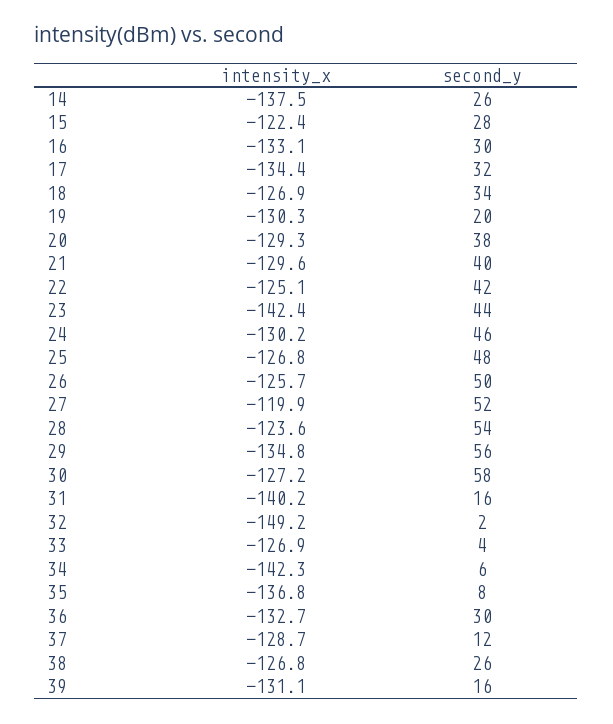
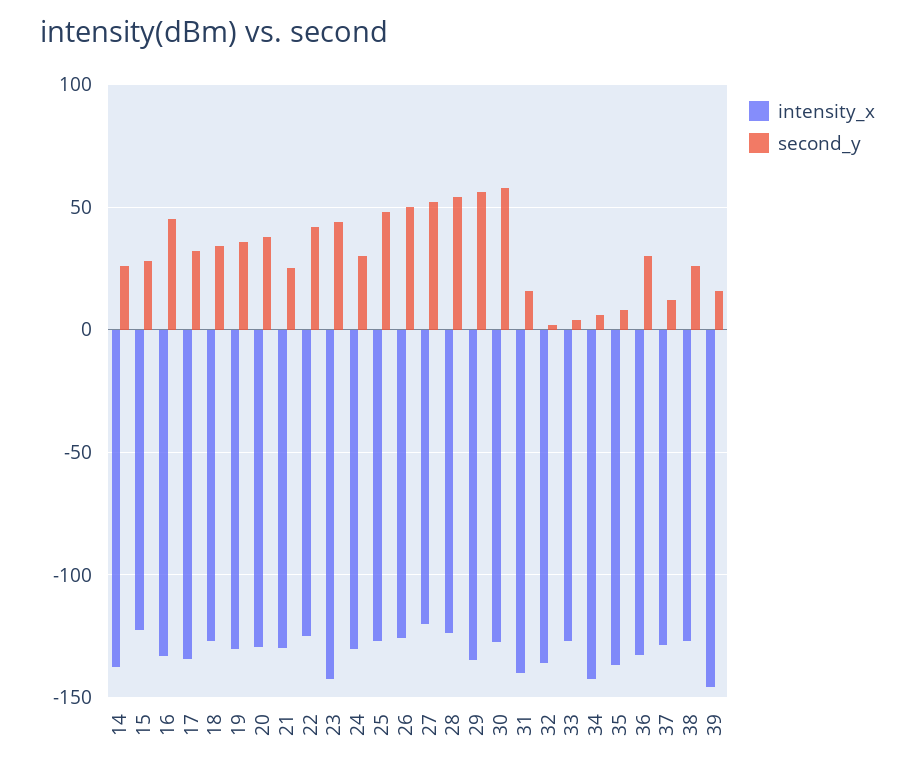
second_y, 16: 30 -> 45
second_y, 19: 20 -> 35
second_y, 21: 40 -> 25
second_y, 24: 46 -> 30
intensity_x, 32: -149.2 -> -135
intensity_x, 39: -131.1 -> -145

